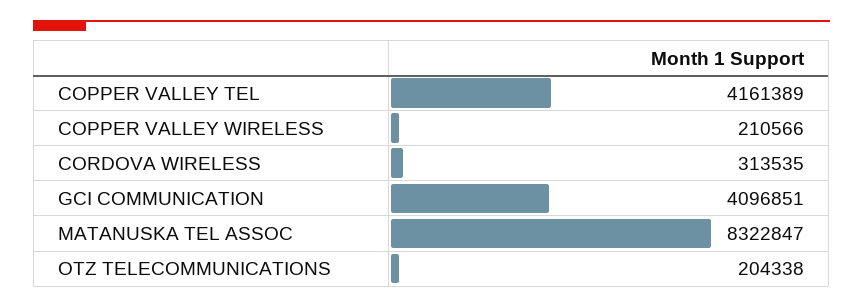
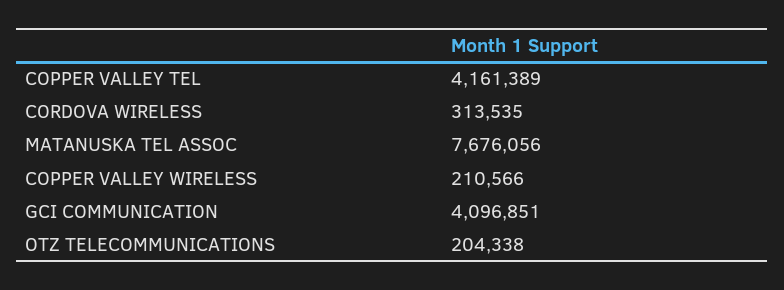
MATANUSKA TEL ASSOC: 8322847 -> 7676056

